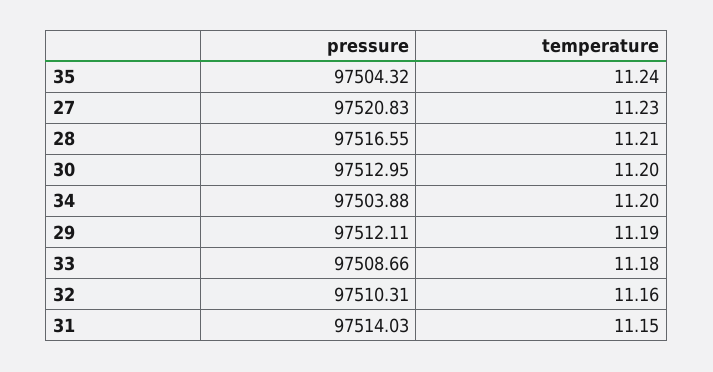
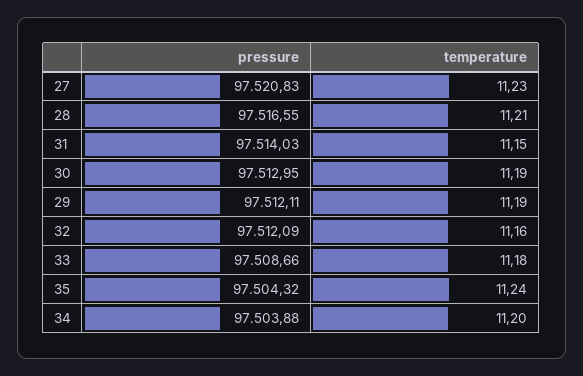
temperature, 30: 11.2 -> 11.19
pressure, 32: 97510.31 -> 97512.09

